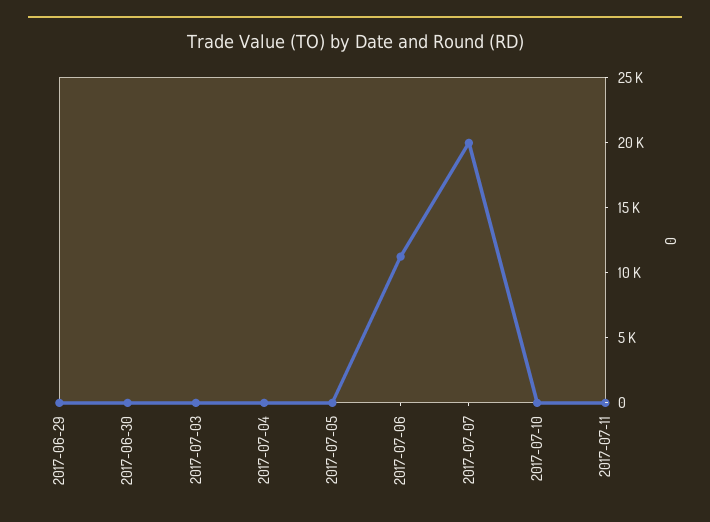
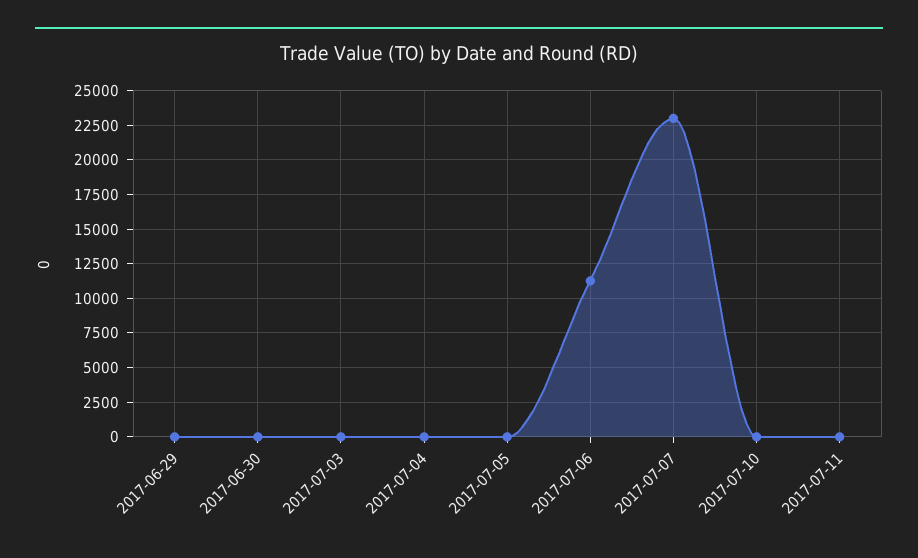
2017-07-07: 20000 -> 23000

